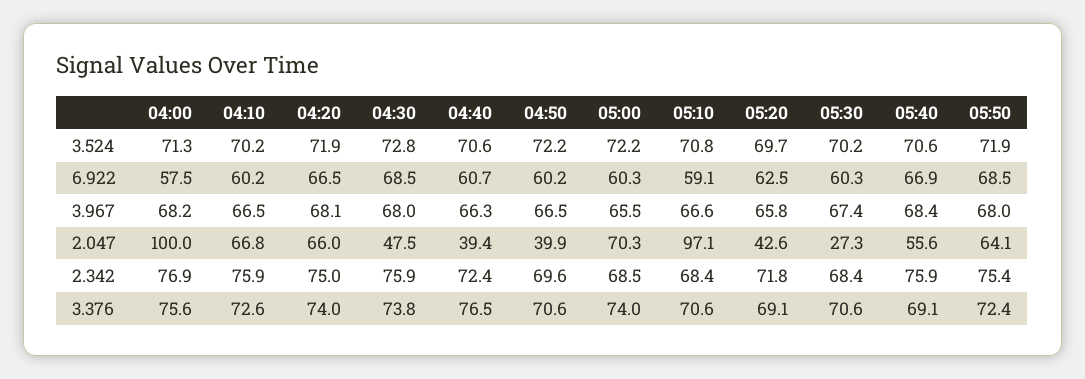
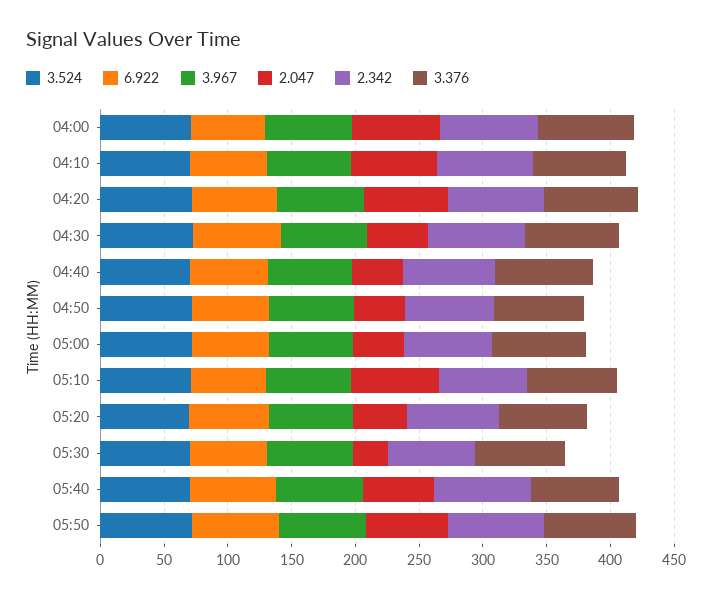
2.047, 04:00: 100 -> 70
2.047, 05:00: 70.3 -> 40
2.047, 05:10: 97.1 -> 70

